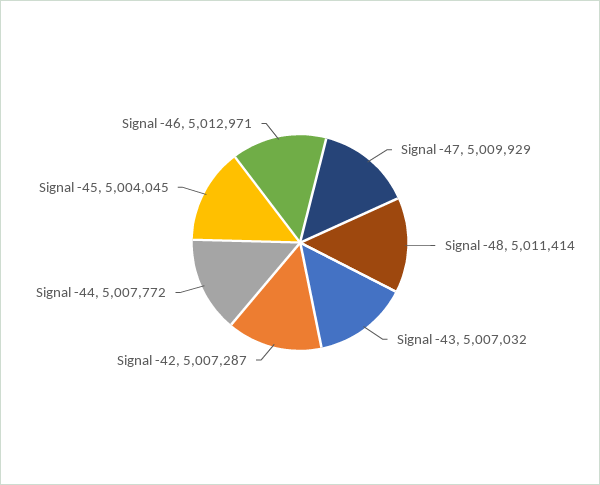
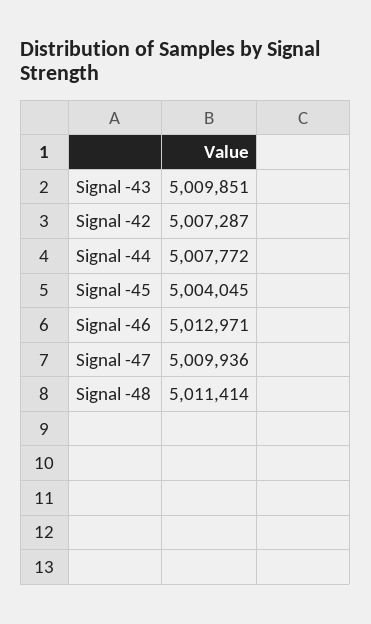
Signal -47: 5009929 -> 5009936
Signal -43: 5007032 -> 5009851

